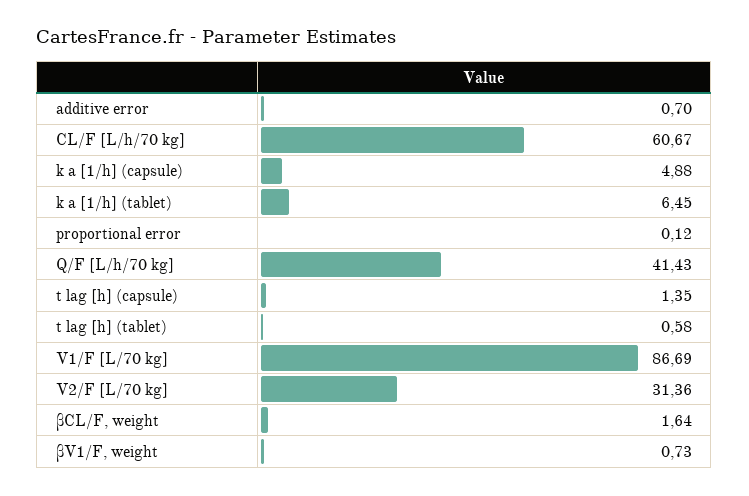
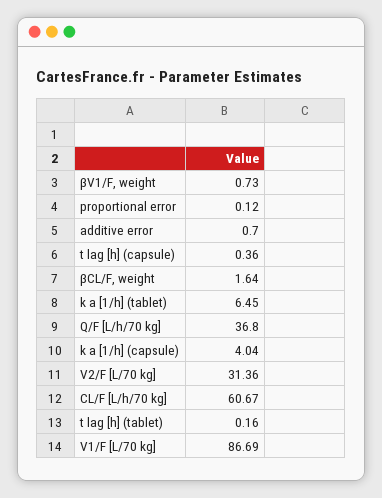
k a [1/h] (capsule): 4.88 -> 4.04
Q/F [L/h/70 kg]: 41.43 -> 36.8
t lag [h] (capsule): 1.35 -> 0.36
t lag [h] (tablet): 0.58 -> 0.16

